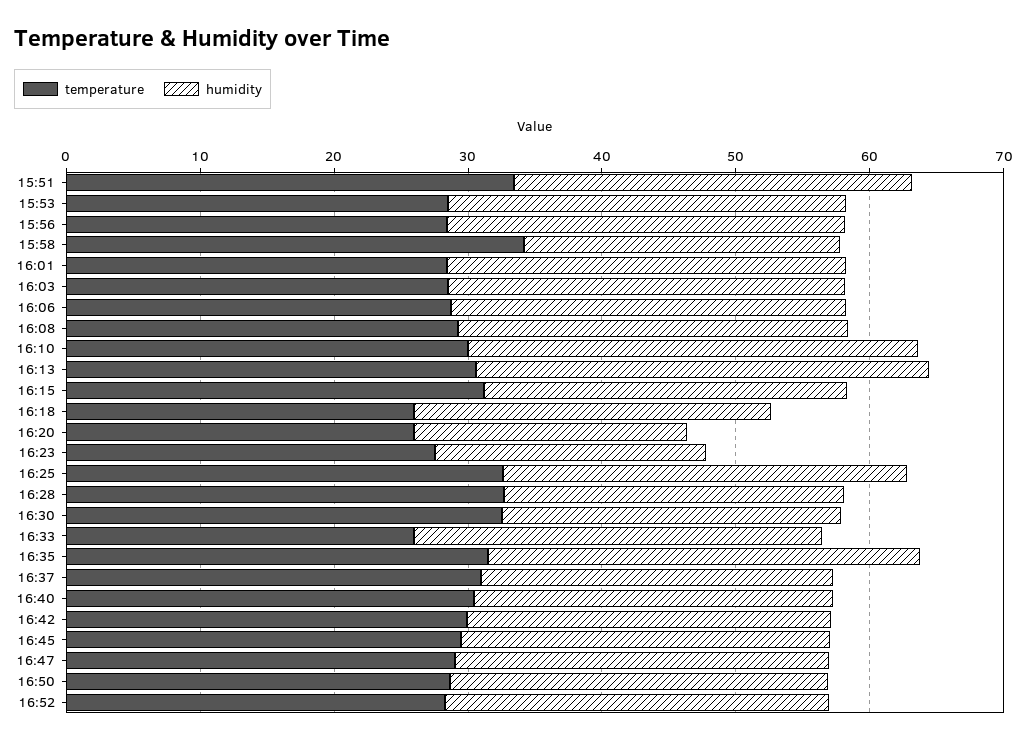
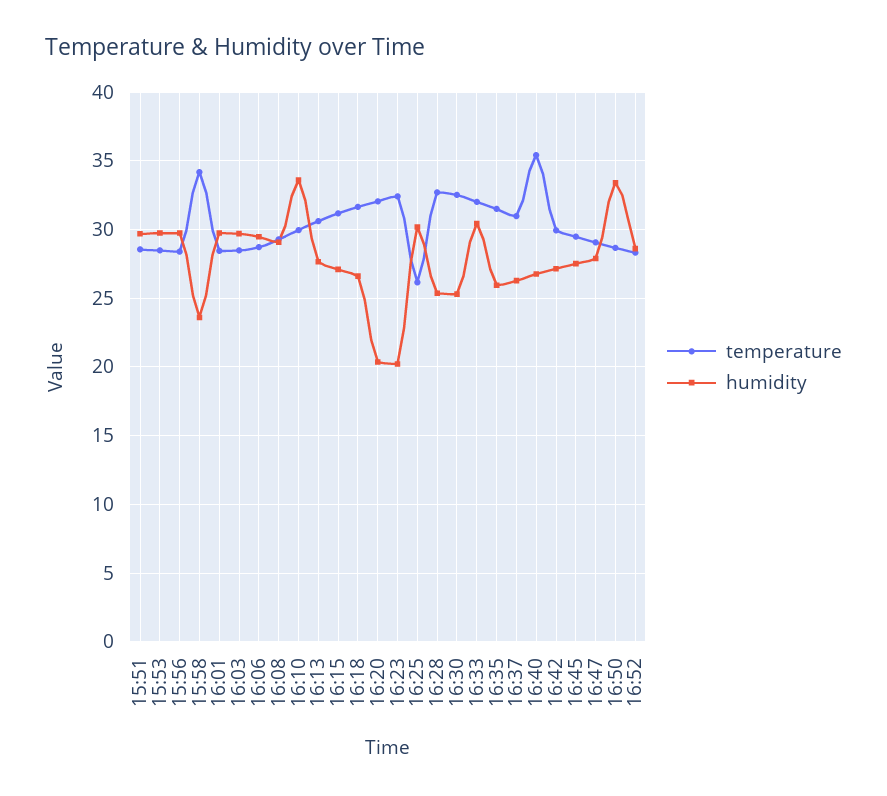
temperature, 15:51: 34 -> 28.5
humidity, 16:13: 34 -> 27.5
temperature, 16:18: 26 -> 31.5
temperature, 16:20: 26 -> 32
temperature, 16:23: 28 -> 32.5
temperature, 16:25: 32 -> 26
temperature, 16:33: 26 -> 32
humidity, 16:35: 32 -> 26
temperature, 16:40: 30 -> 35.5
humidity, 16:50: 28 -> 33.5

